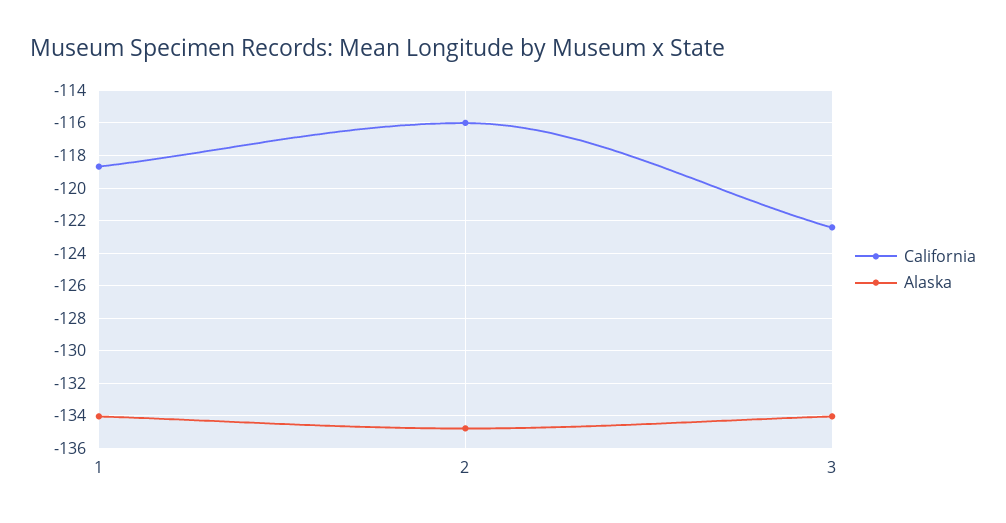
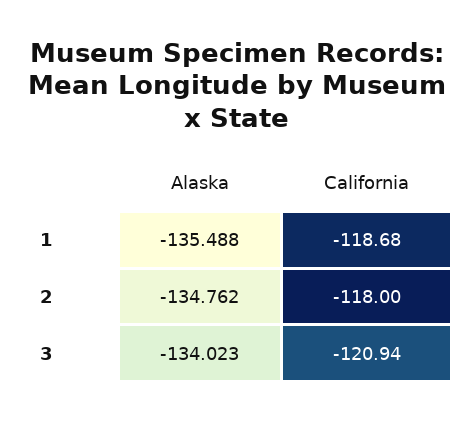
Alaska, 1: -134 -> -135.488
California, 2: -116 -> -118
California, 3: -122.5 -> -120.94

